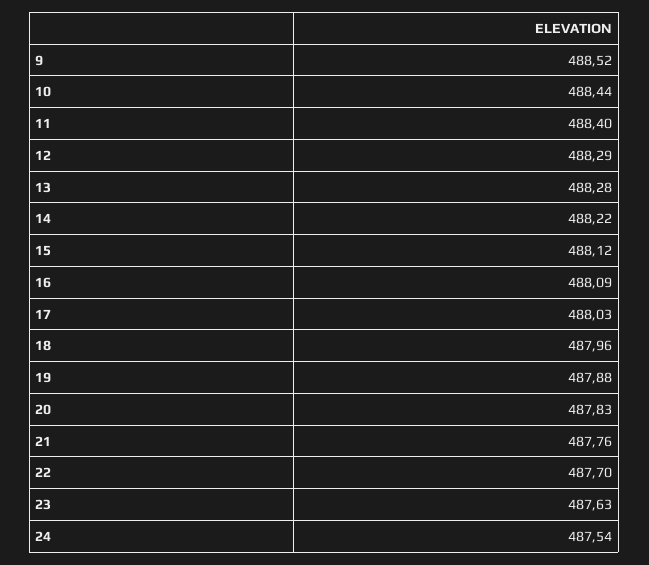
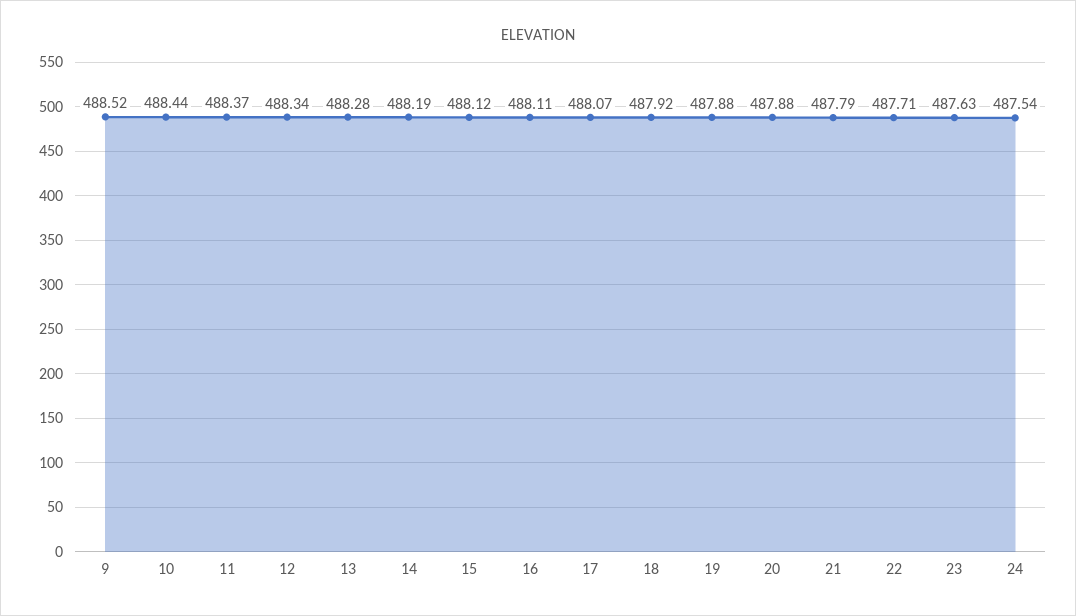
11: 488.4 -> 488.37
12: 488.29 -> 488.34
14: 488.22 -> 488.19
16: 488.09 -> 488.11
17: 488.03 -> 488.07
18: 487.96 -> 487.92
20: 487.83 -> 487.88
21: 487.76 -> 487.79
22: 487.7 -> 487.71

